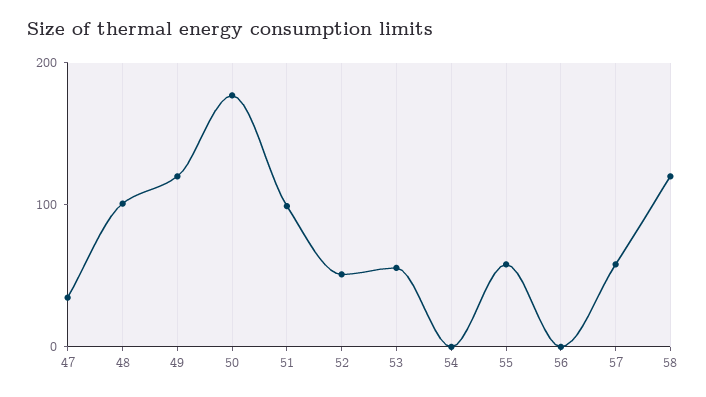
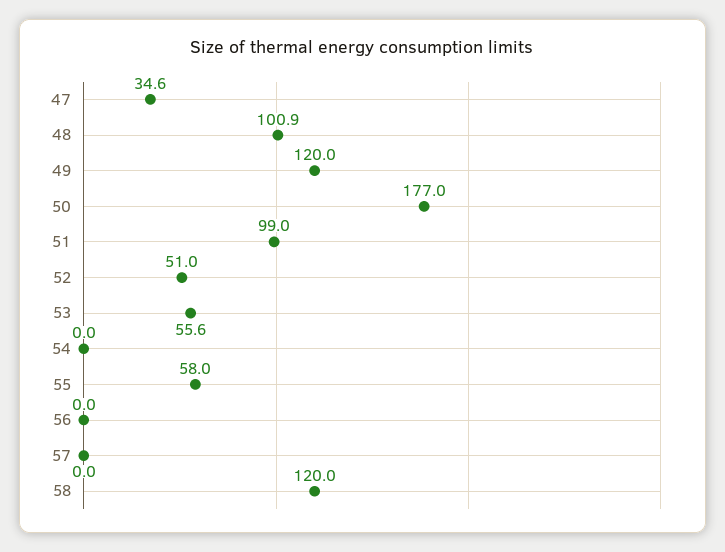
57: 60 -> 0

